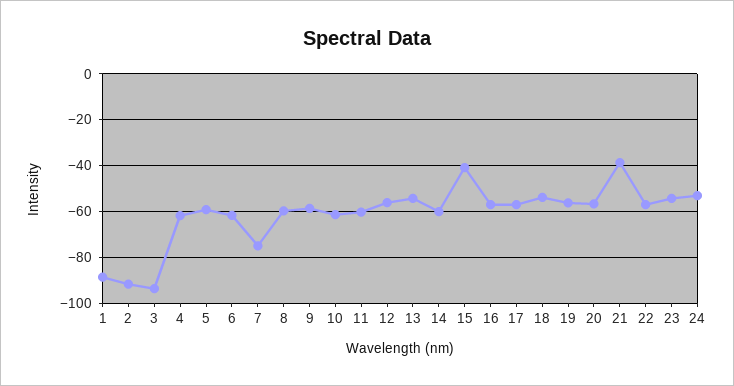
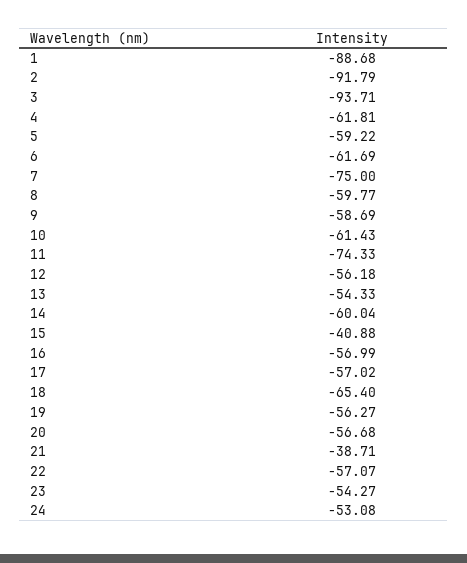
11: -60 -> -74.33
18: -55 -> -65.4

